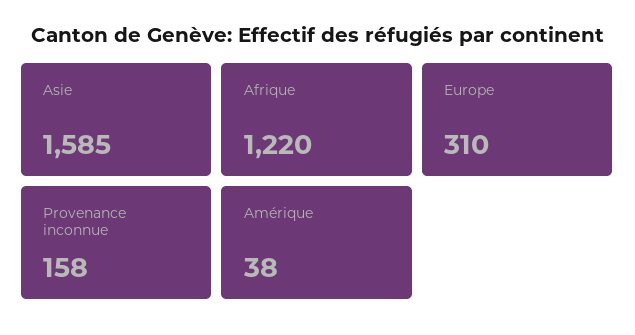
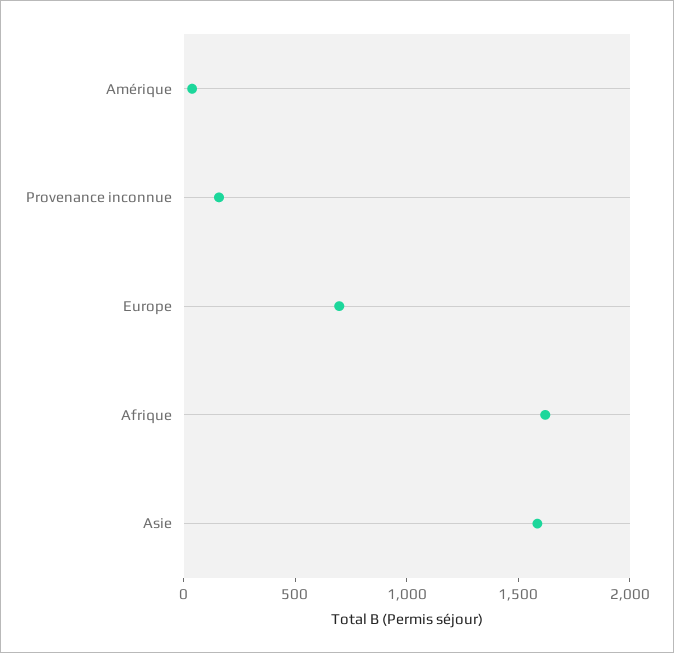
Afrique: 1220 -> 1600
Europe: 310 -> 700

